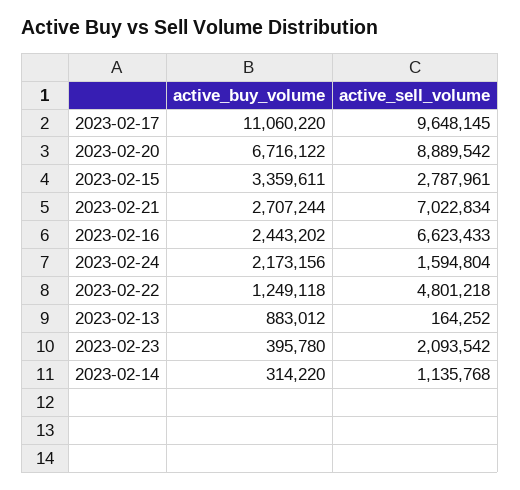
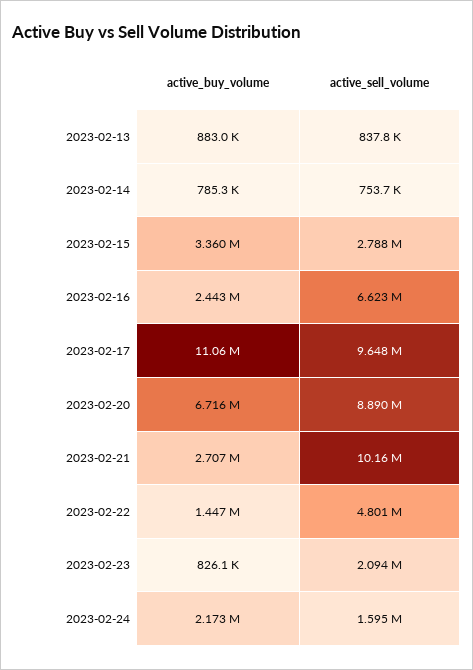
active_sell_volume, 2023-02-21: 7022834 -> 10160000
active_buy_volume, 2023-02-22: 1249118 -> 1447000
active_sell_volume, 2023-02-13: 164252 -> 837800
active_buy_volume, 2023-02-23: 395780 -> 826100
active_buy_volume, 2023-02-14: 314220 -> 785300
active_sell_volume, 2023-02-14: 1135768 -> 753700

